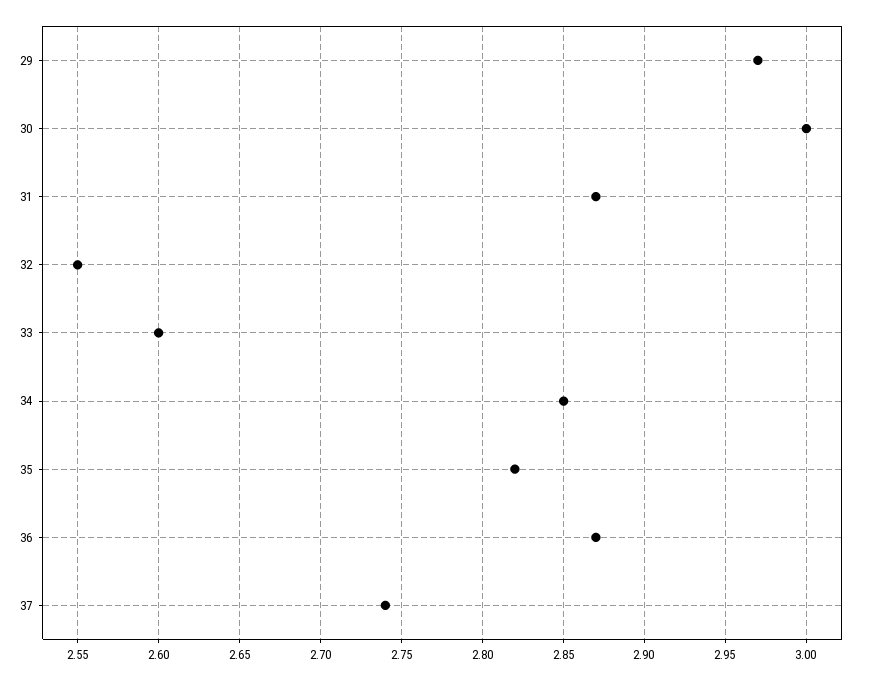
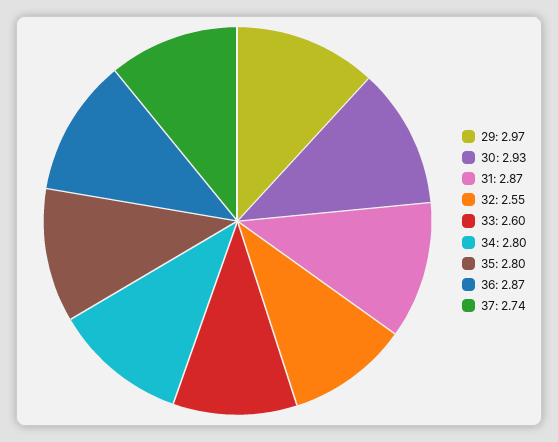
30: 3 -> 2.93
34: 2.85 -> 2.8
35: 2.82 -> 2.8

